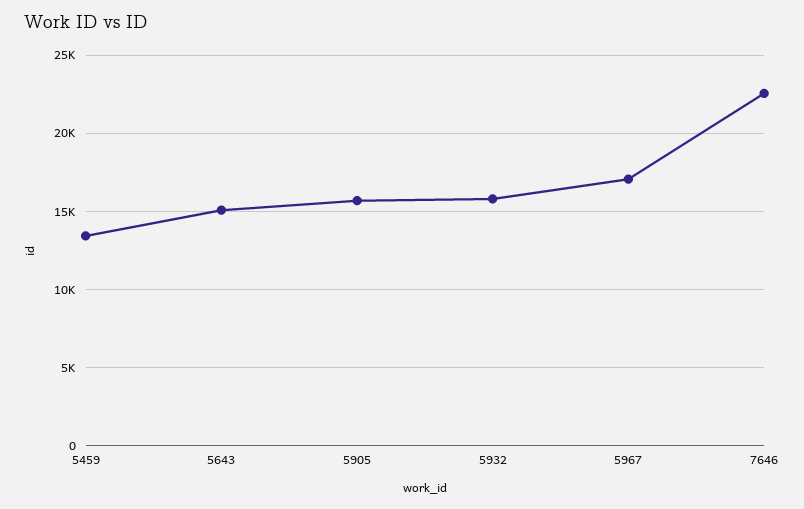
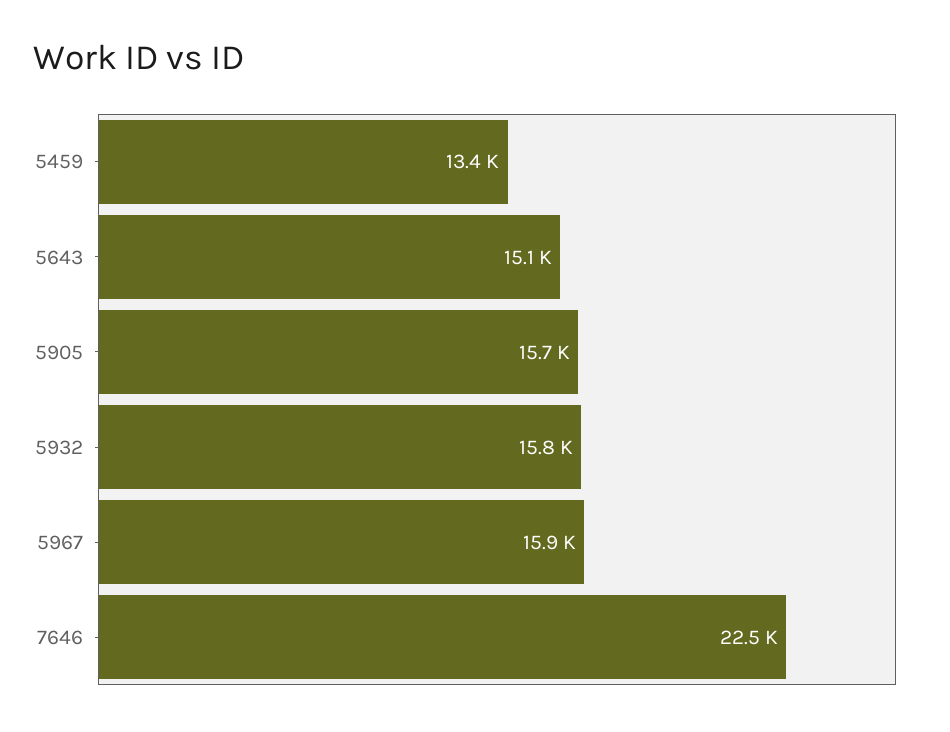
5967: 17000 -> 15900

